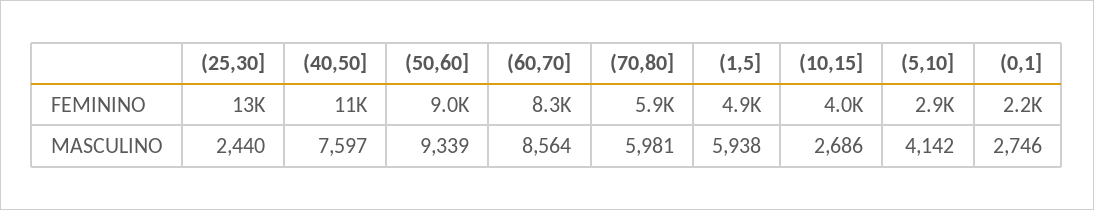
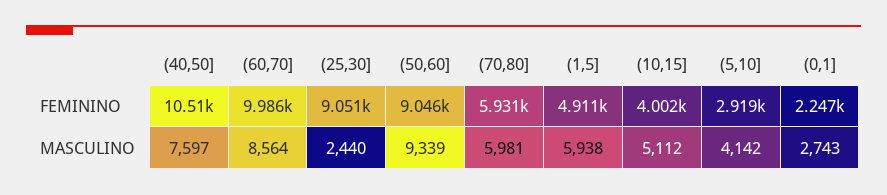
(25,30], FEMININO: 13000 -> 9051
(60,70], FEMININO: 8300 -> 9986
(10,15], MASCULINO: 2686 -> 5112
(0,1], MASCULINO: 2746 -> 2743

